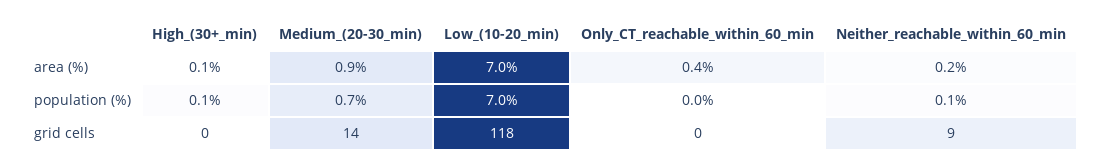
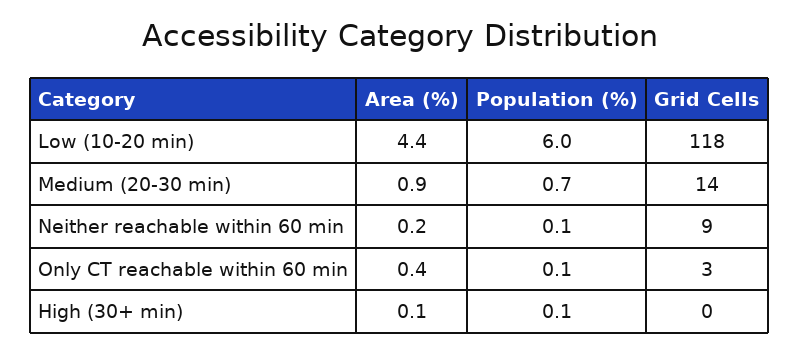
Low_(10-20_min), area (%): 7 -> 4.4
Low_(10-20_min), population (%): 7 -> 6
Only_CT_reachable_within_60_min, population (%): 0 -> 0.1
Only_CT_reachable_within_60_min, grid cells: 0 -> 3

